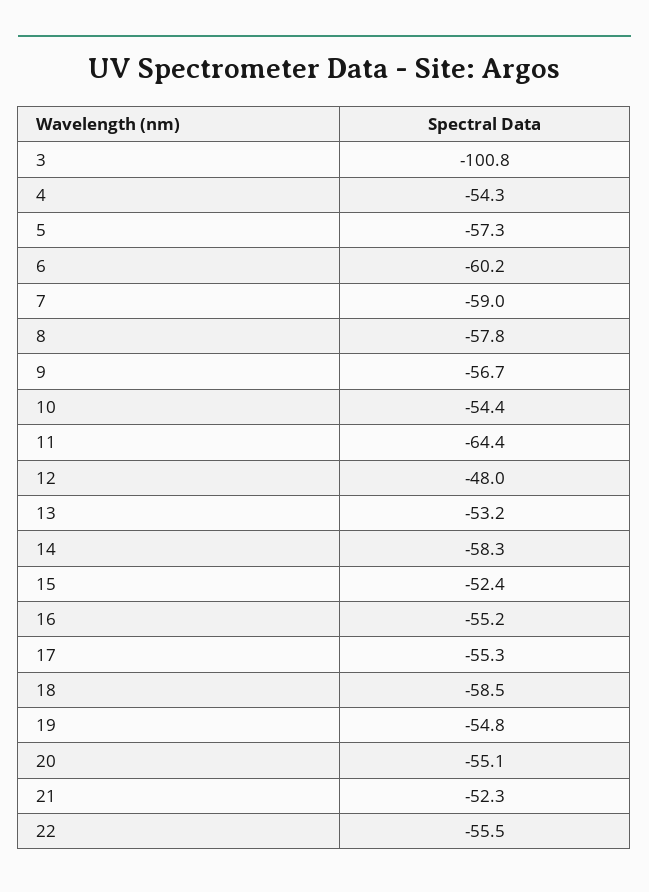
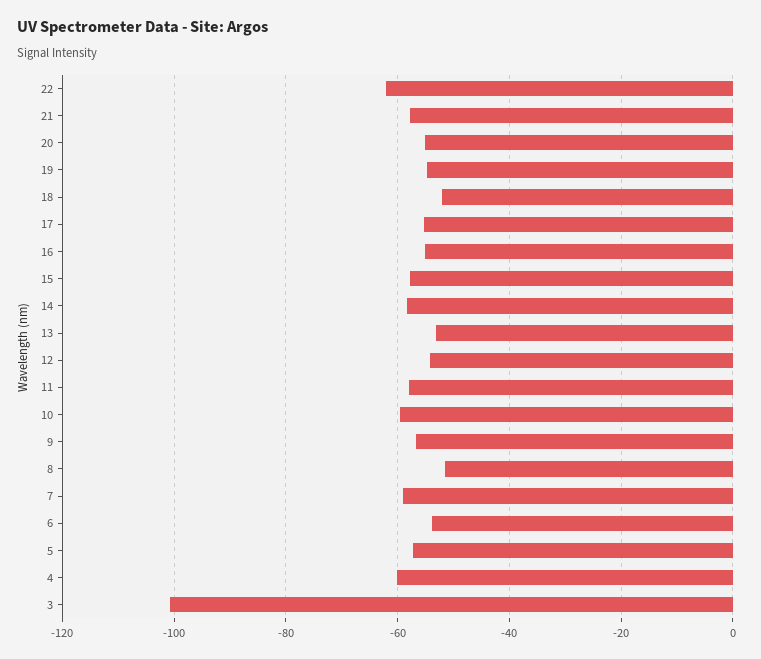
4: -54.3 -> -60
6: -60.2 -> -54
8: -57.8 -> -52
10: -54.4 -> -60
11: -64.4 -> -58
12: -48 -> -54
15: -52.4 -> -58
18: -58.5 -> -52
21: -52.3 -> -58
22: -55.5 -> -62

